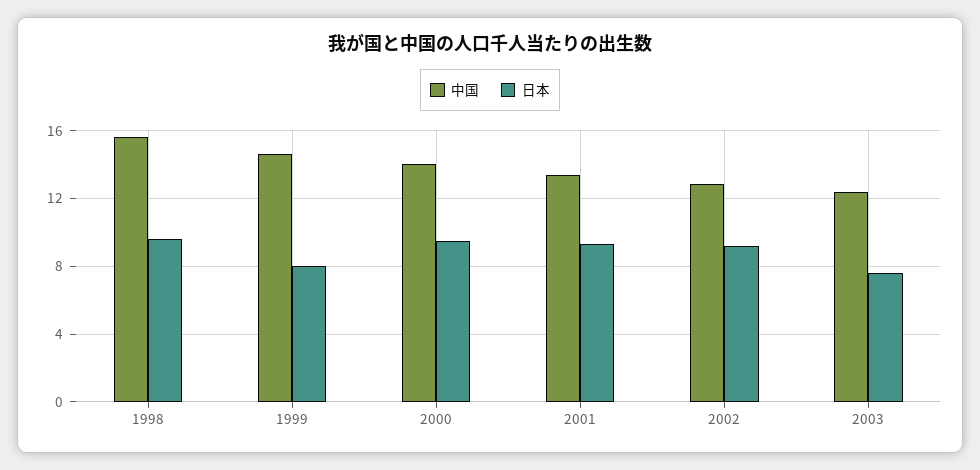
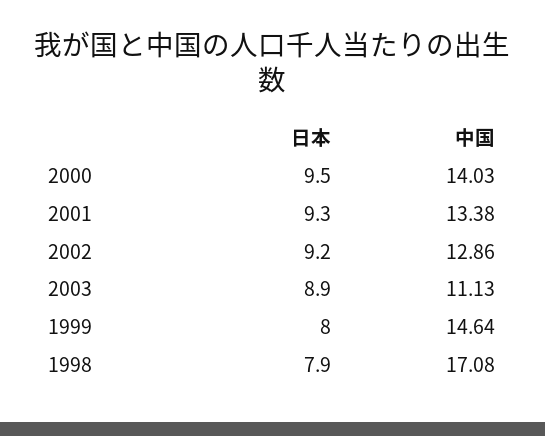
中国, 1998: 15.5 -> 17.08
日本, 1998: 9.5 -> 7.9
中国, 2003: 12.5 -> 11.13
日本, 2003: 7.5 -> 8.9

